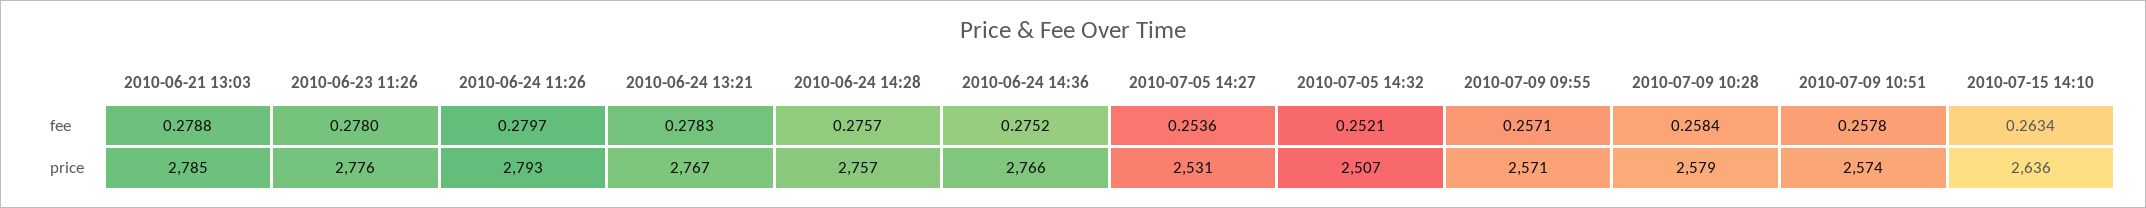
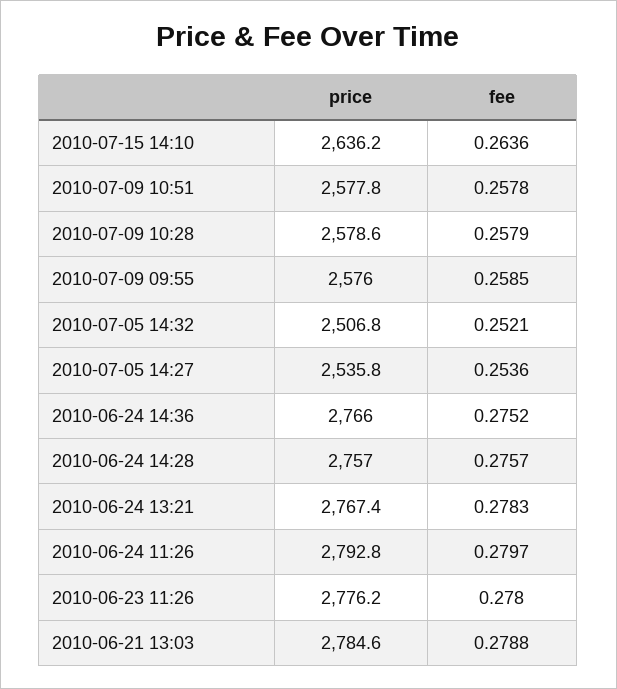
2010-07-09 09:55, fee: 0.2571 -> 0.2585
2010-07-09 10:28, fee: 0.2584 -> 0.2579
2010-07-15 14:10, fee: 0.2634 -> 0.2636
2010-07-05 14:27, price: 2531 -> 2535.8
2010-07-09 09:55, price: 2571 -> 2576
2010-07-09 10:51, price: 2574 -> 2577.8

